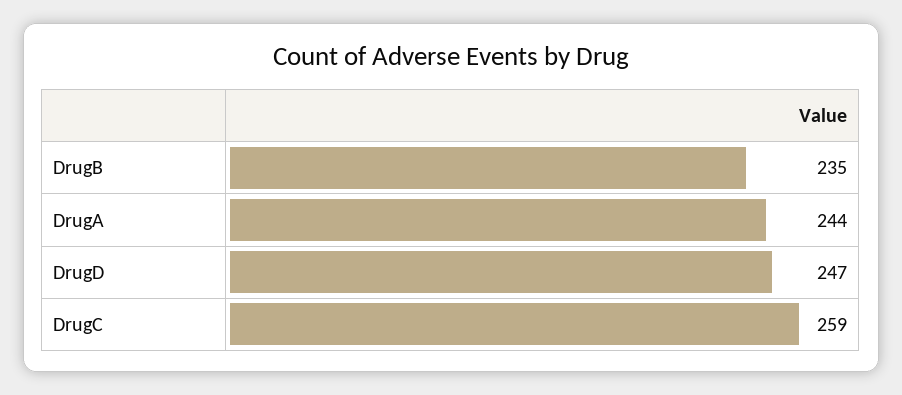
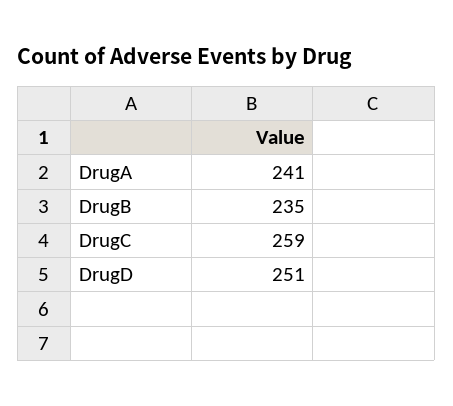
DrugA: 244 -> 241
DrugD: 247 -> 251

